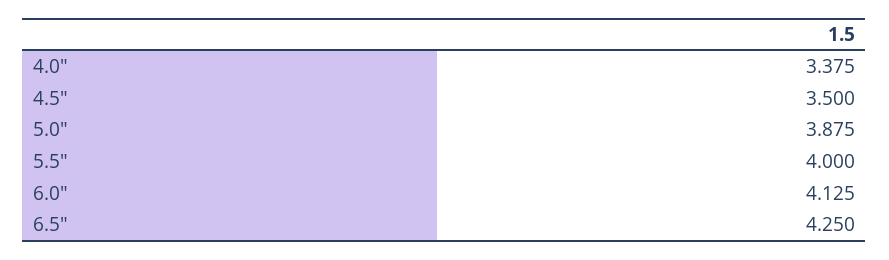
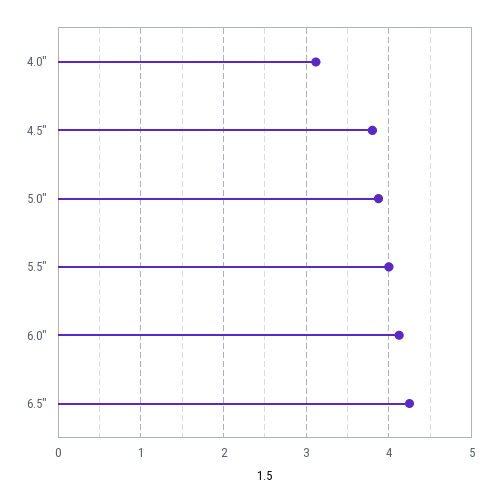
4.0": 3.375 -> 3.1
4.5": 3.5 -> 3.8

